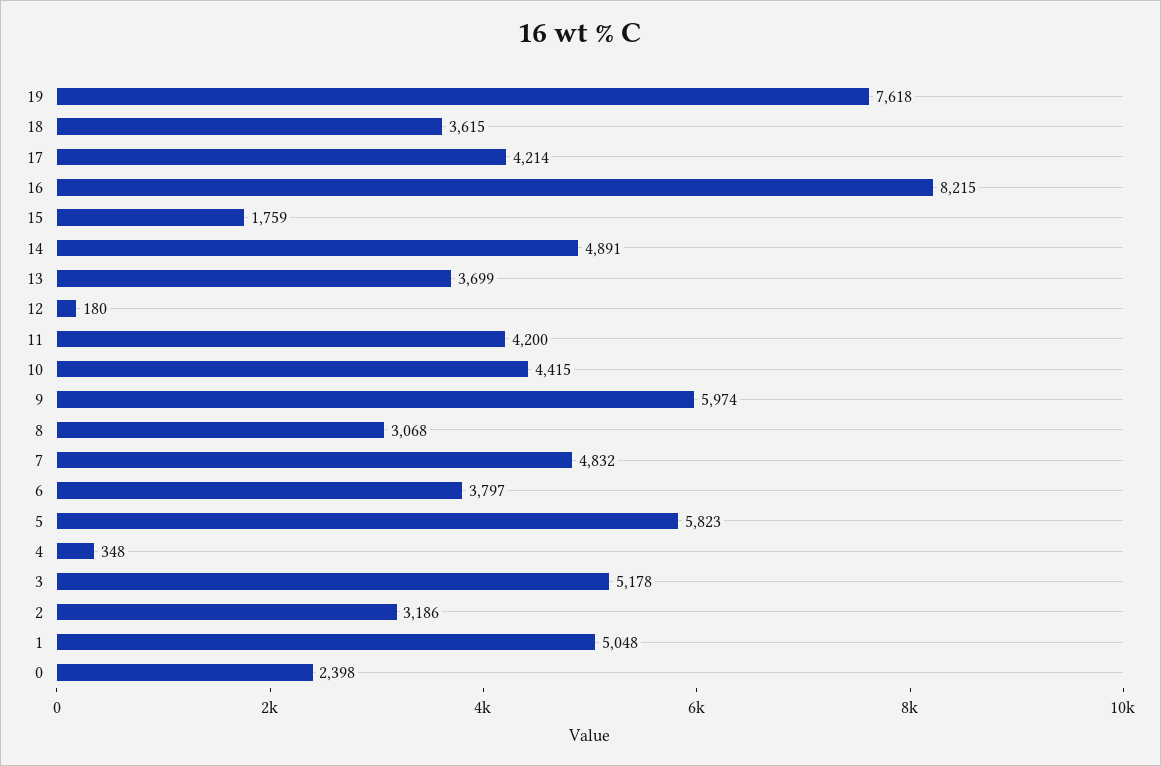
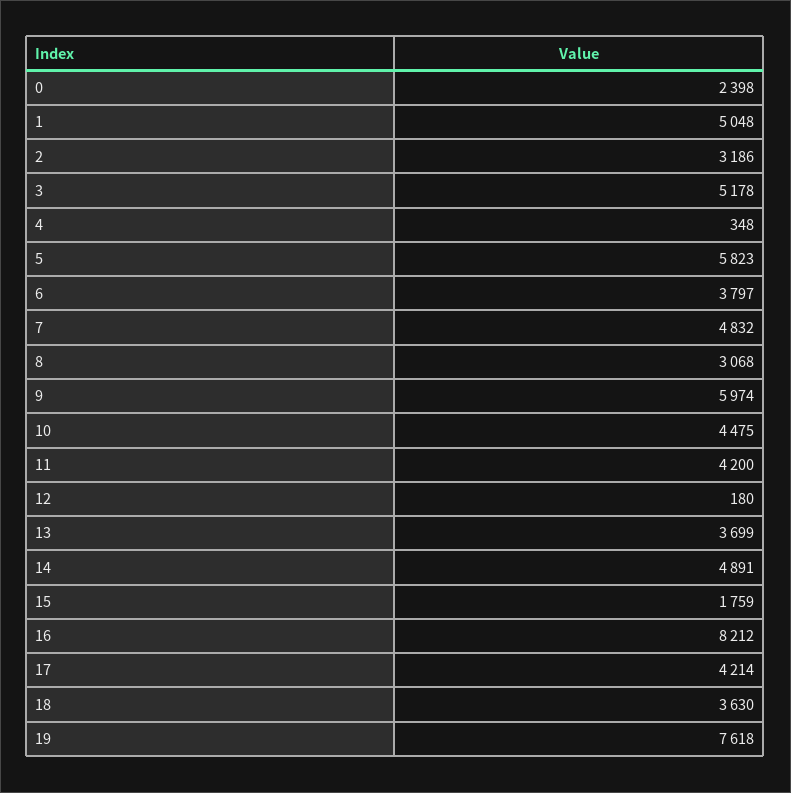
18: 3615 -> 3630
16: 8215 -> 8212
10: 4415 -> 4475

